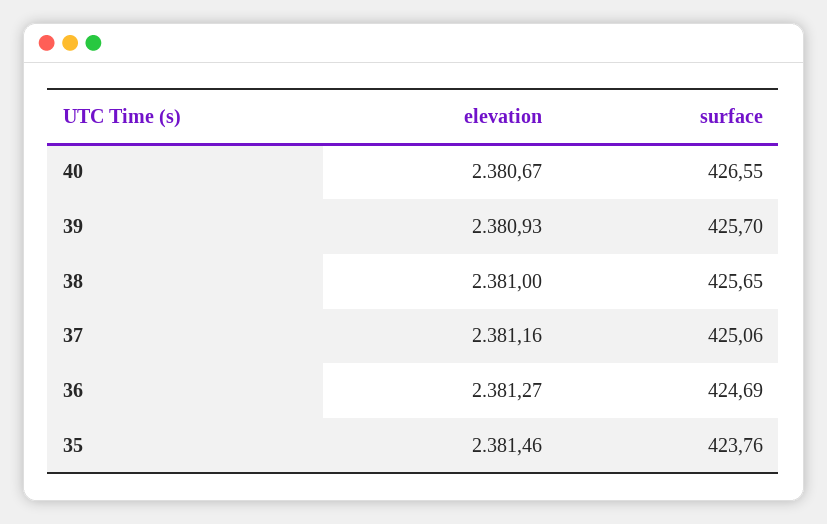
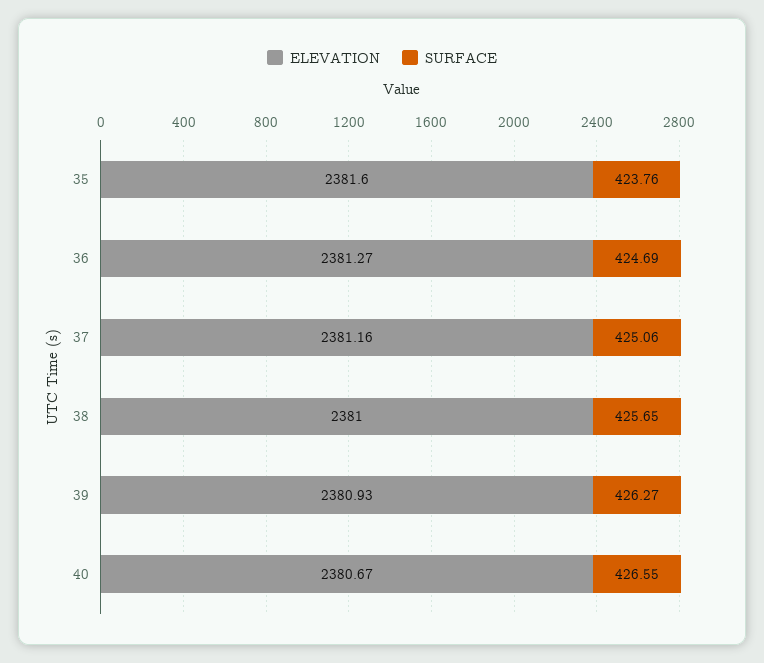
surface, 39: 425.7 -> 426.27
elevation, 35: 2381.46 -> 2381.6

